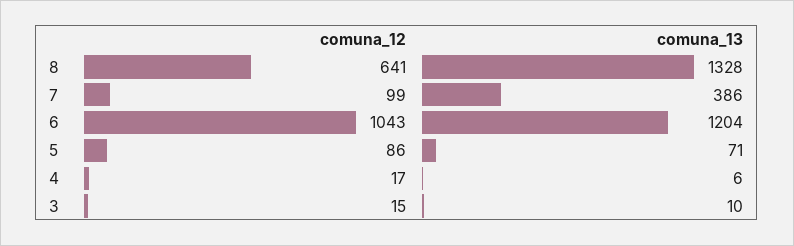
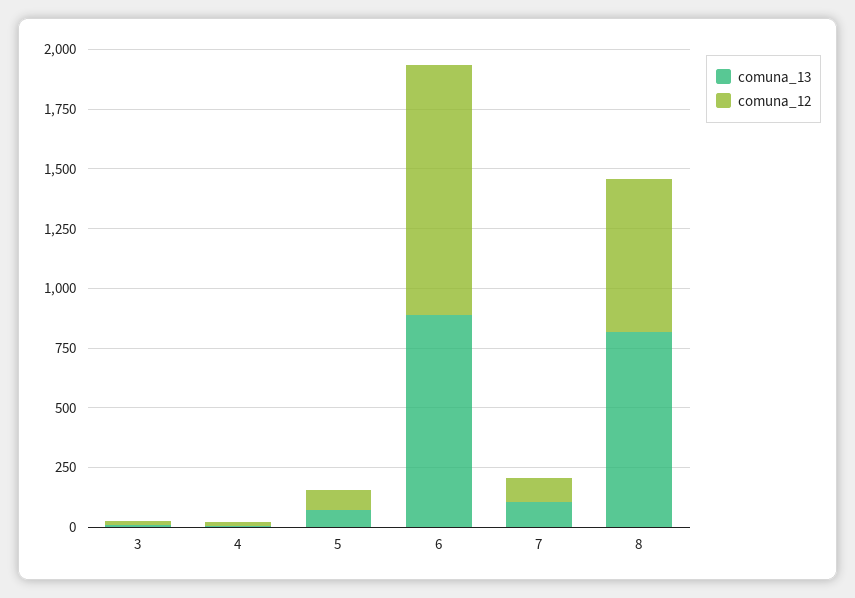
comuna_13, 8: 1328 -> 800
comuna_13, 7: 386 -> 100
comuna_13, 6: 1204 -> 900

